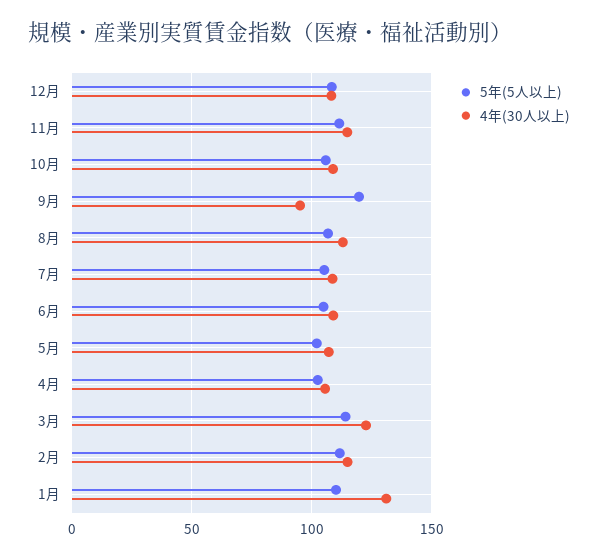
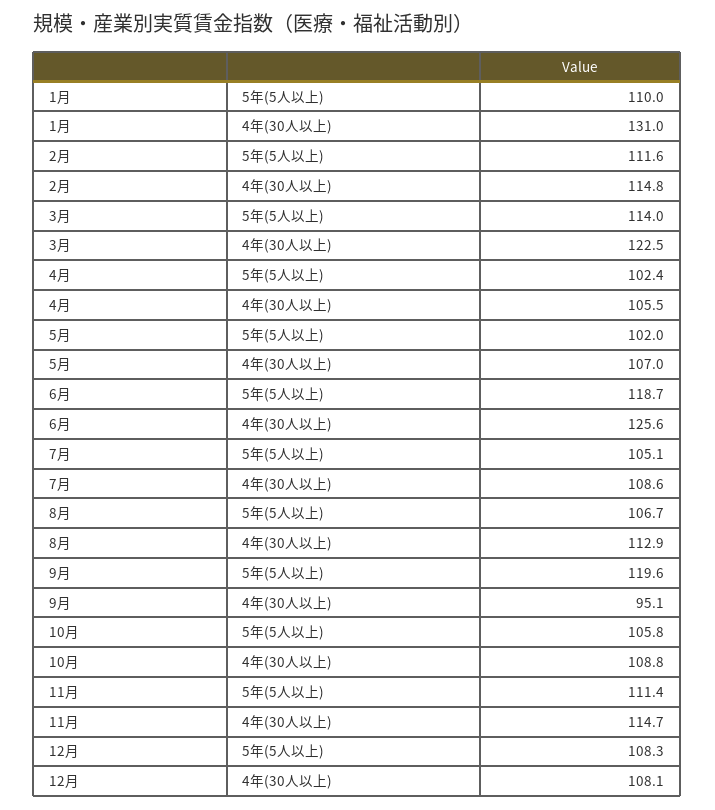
5年(5人以上), 6月: 105 -> 118.7
4年(30人以上), 6月: 110 -> 125.6

